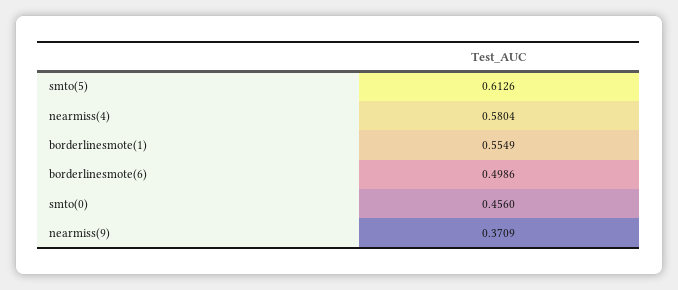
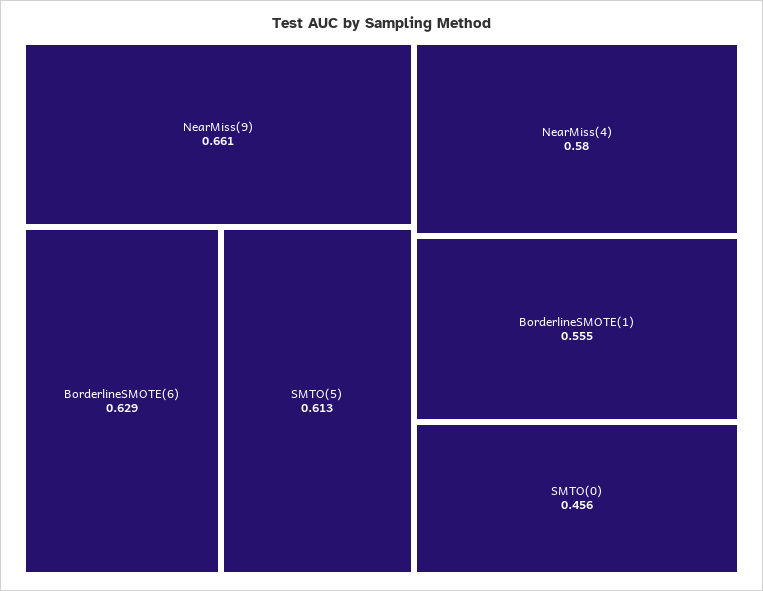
borderlinesmote(6): 0.4986 -> 0.629
nearmiss(9): 0.3709 -> 0.661

